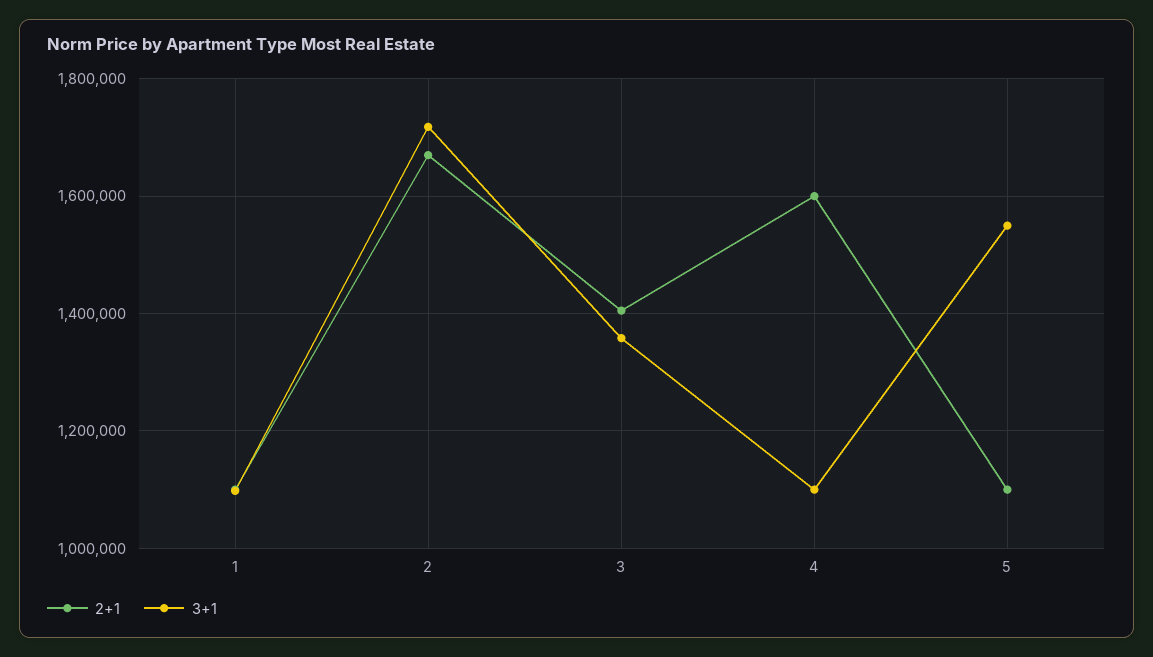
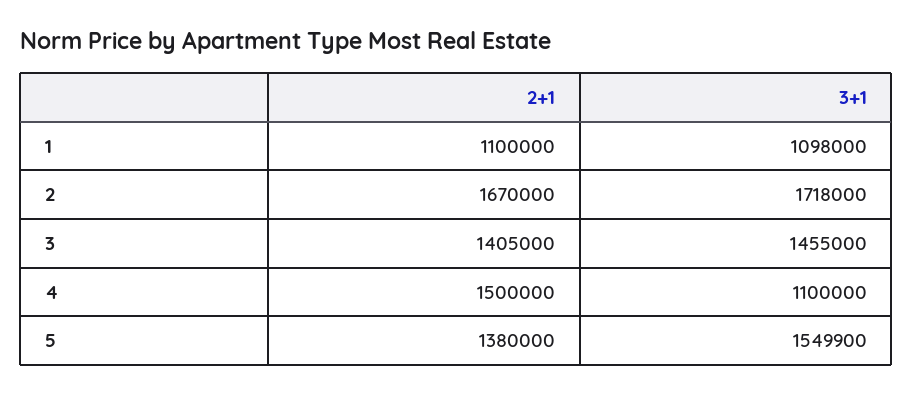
3+1, 3: 1360000 -> 1455000
2+1, 4: 1600000 -> 1500000
2+1, 5: 1100000 -> 1380000

